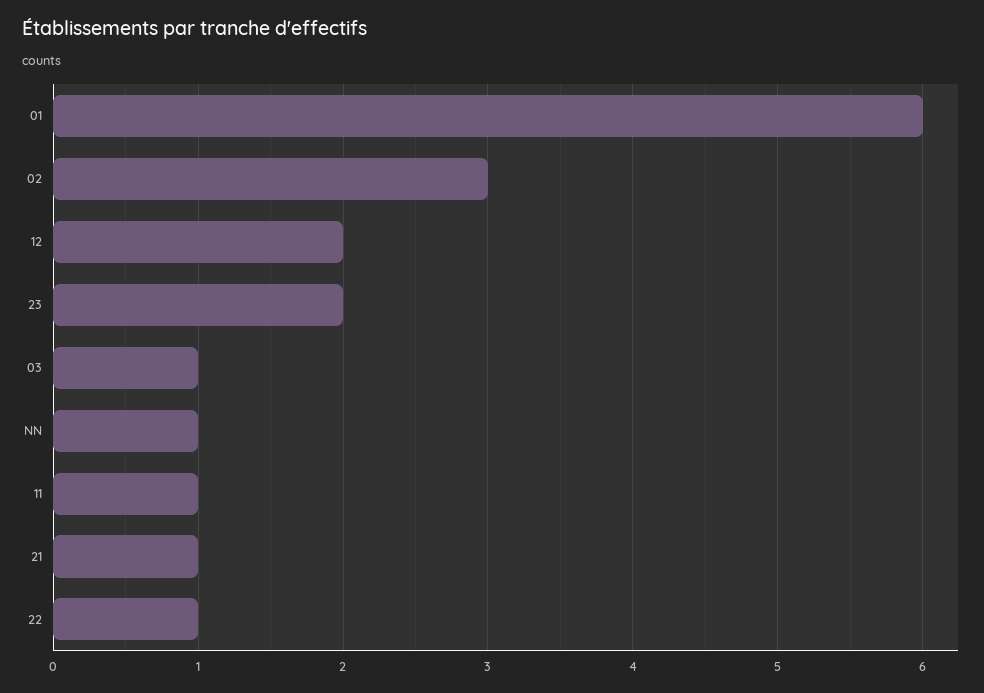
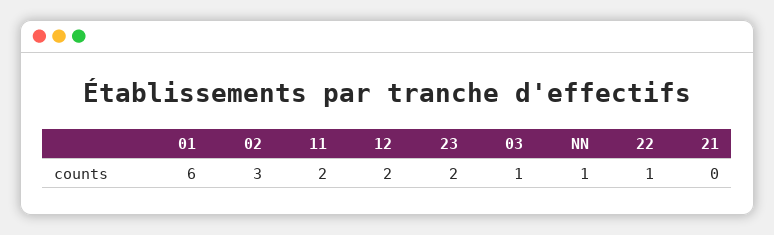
11: 1 -> 2
21: 1 -> 0

